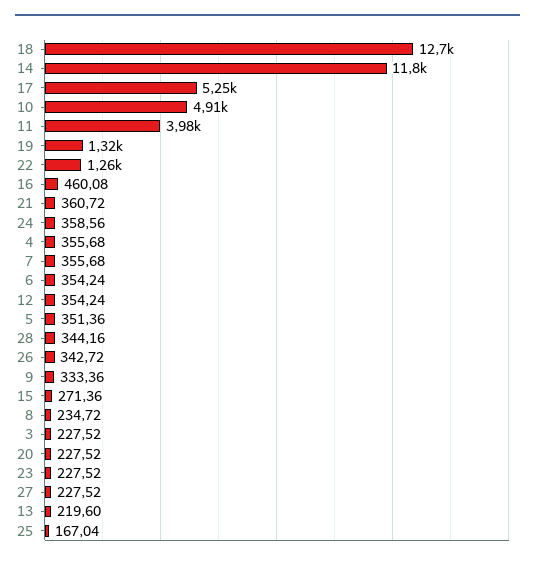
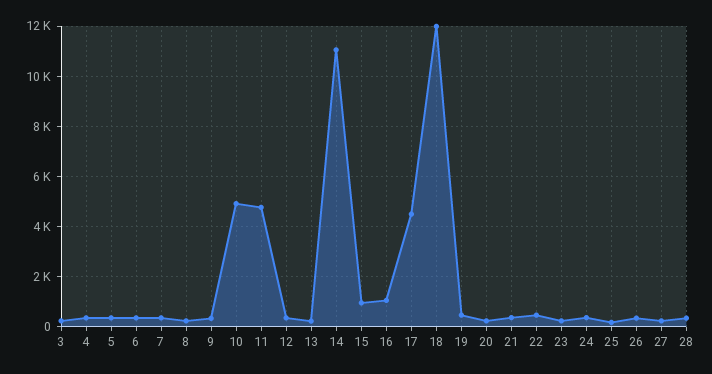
18: 12700 -> 12000
14: 11800 -> 11000
17: 5250 -> 4500
11: 3980 -> 4750
19: 1320 -> 500
22: 1260 -> 500
16: 460.08 -> 1000
15: 271.36 -> 1000

